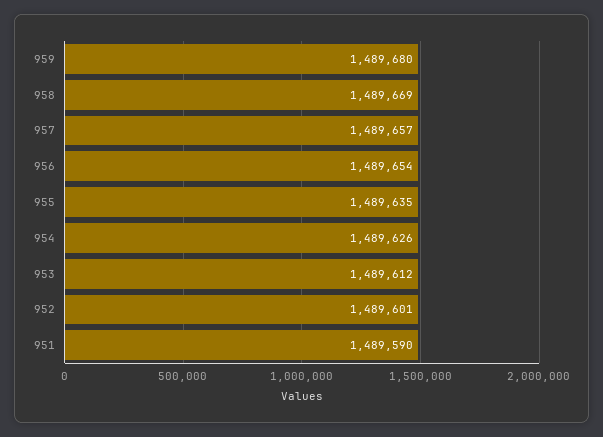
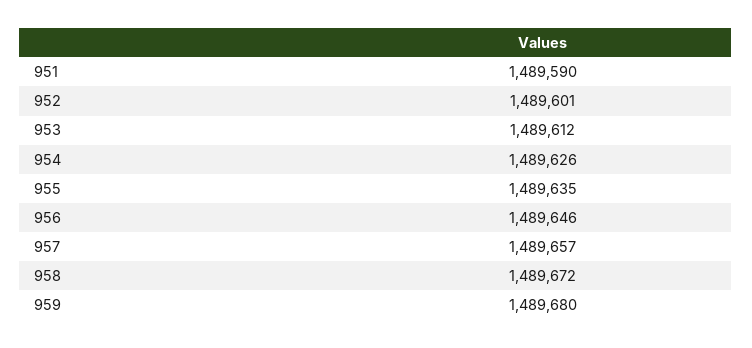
958: 1489669 -> 1489672
956: 1489654 -> 1489646

